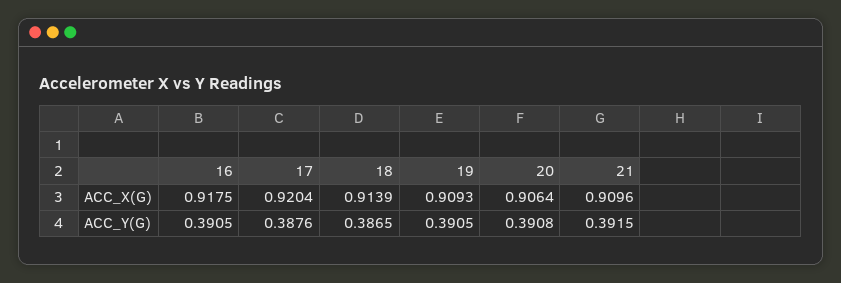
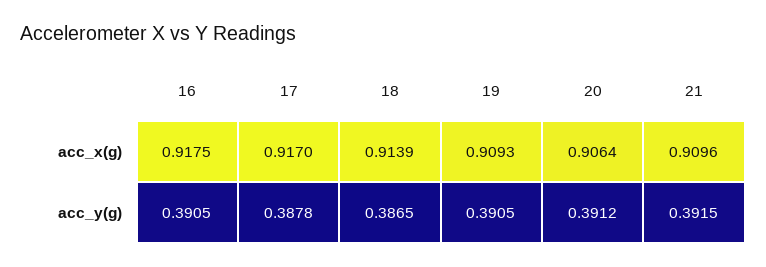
17, ACC_X(G): 0.9204 -> 0.917
17, ACC_Y(G): 0.3876 -> 0.3878
20, ACC_Y(G): 0.3908 -> 0.3912

